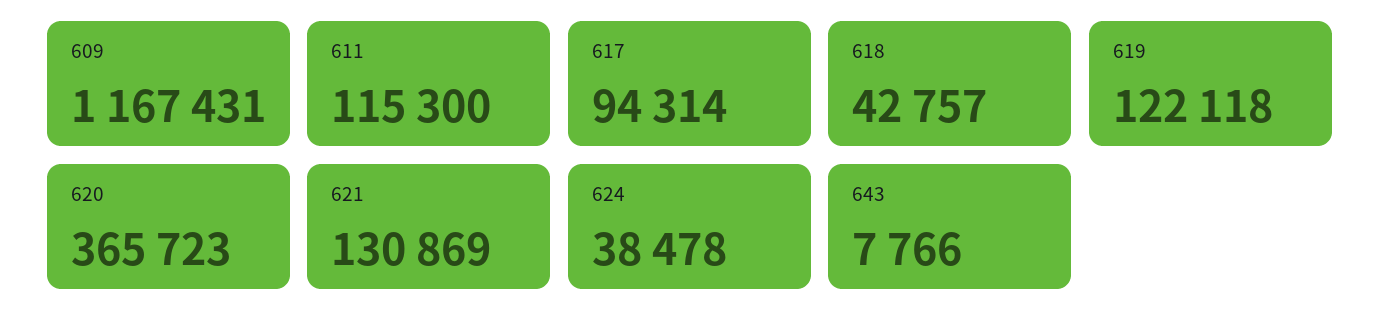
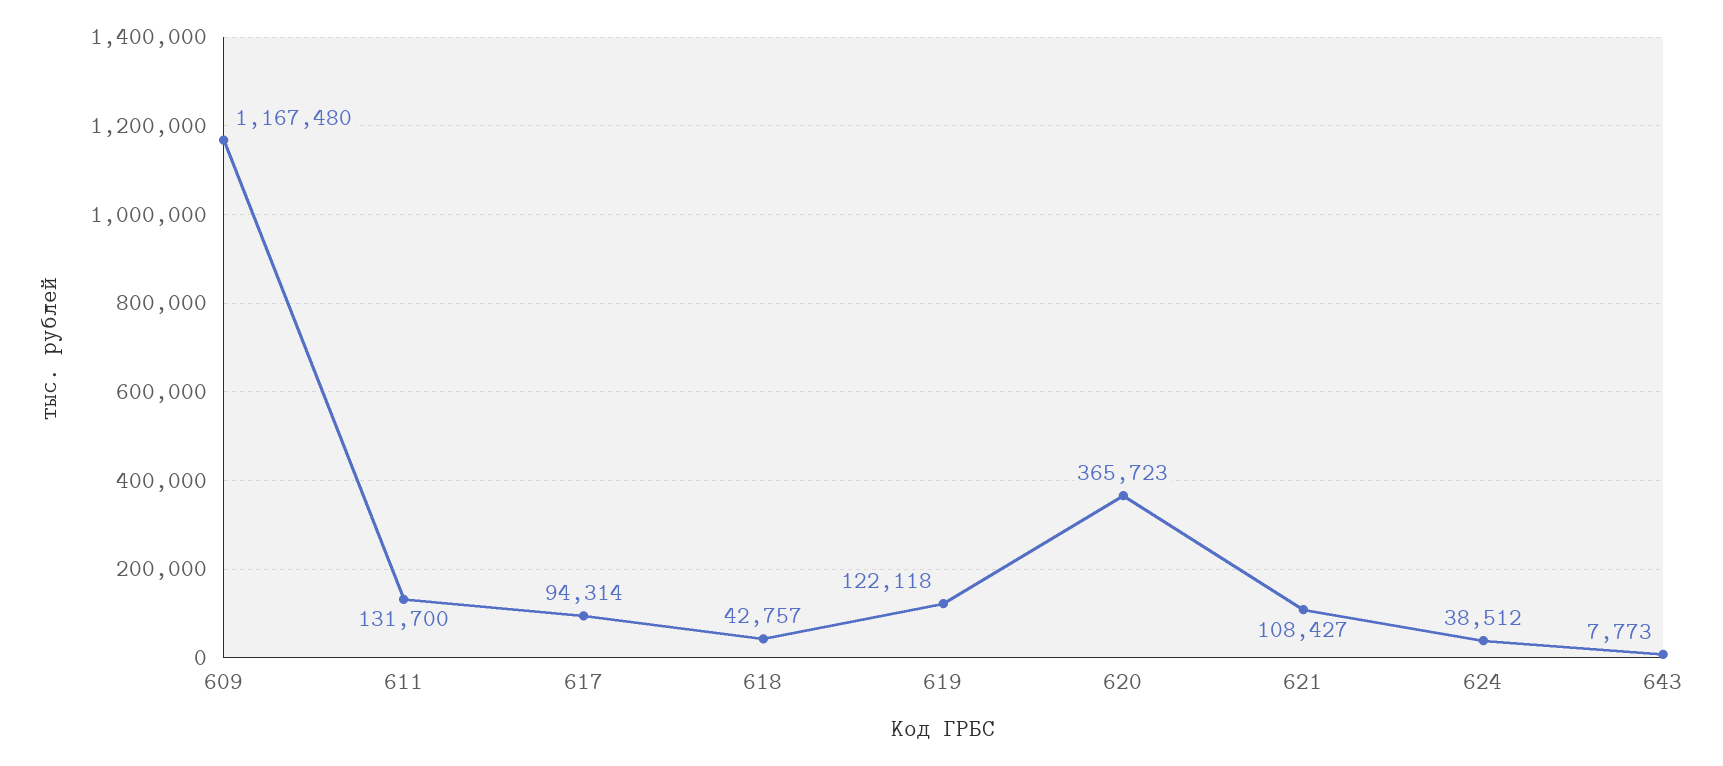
609: 1167431 -> 1167480
611: 115300 -> 131700
621: 130869 -> 108427
624: 38478 -> 38512
643: 7766 -> 7773

